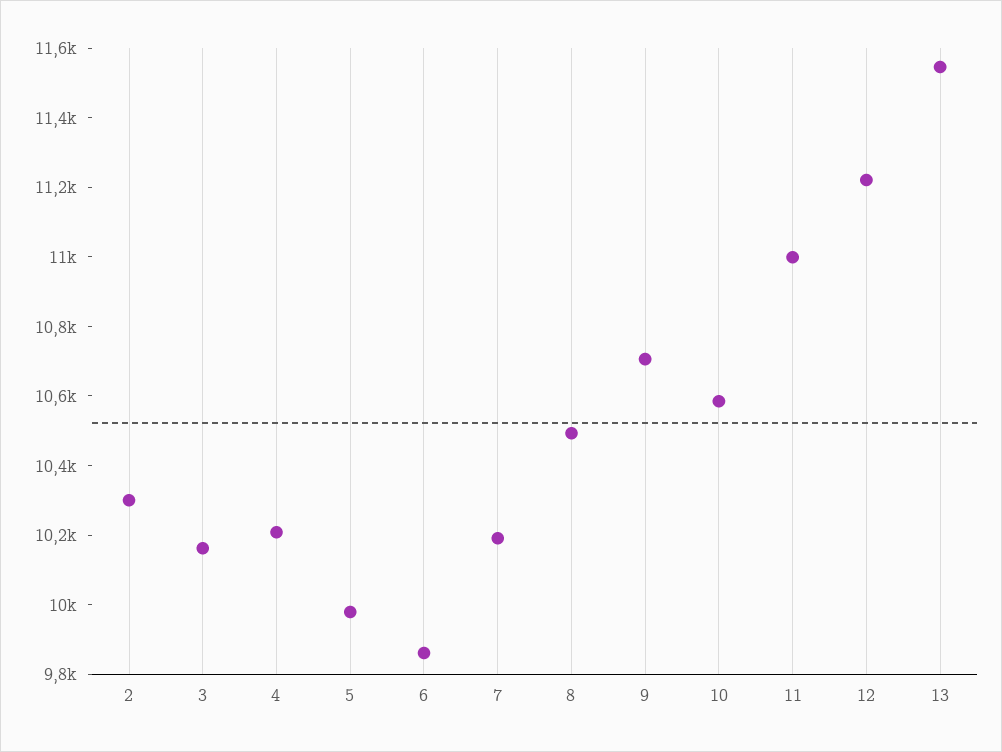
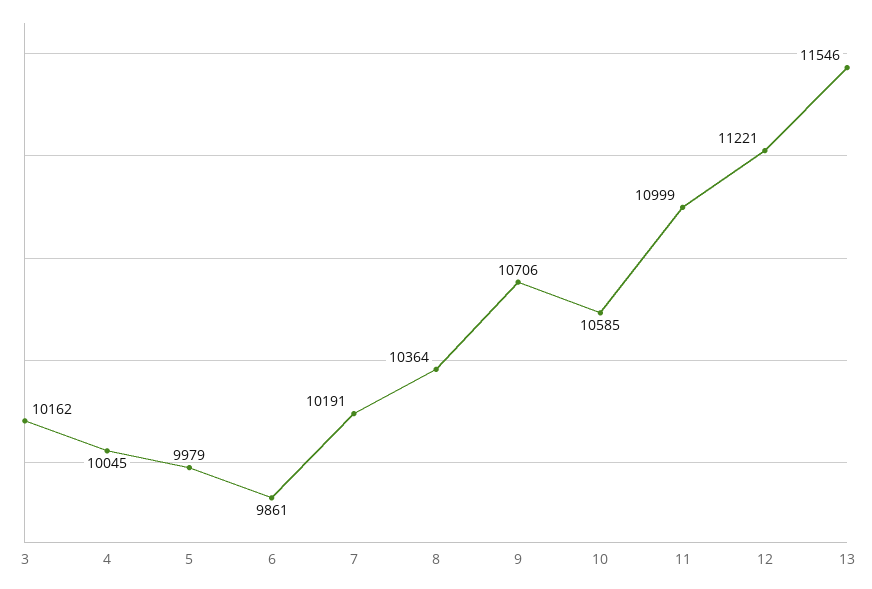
2: 10300 -> none
4: 10200 -> 10045
8: 10500 -> 10364

